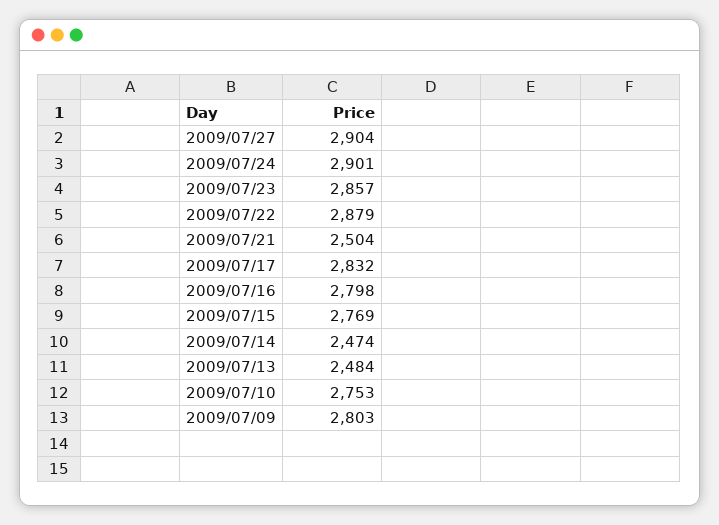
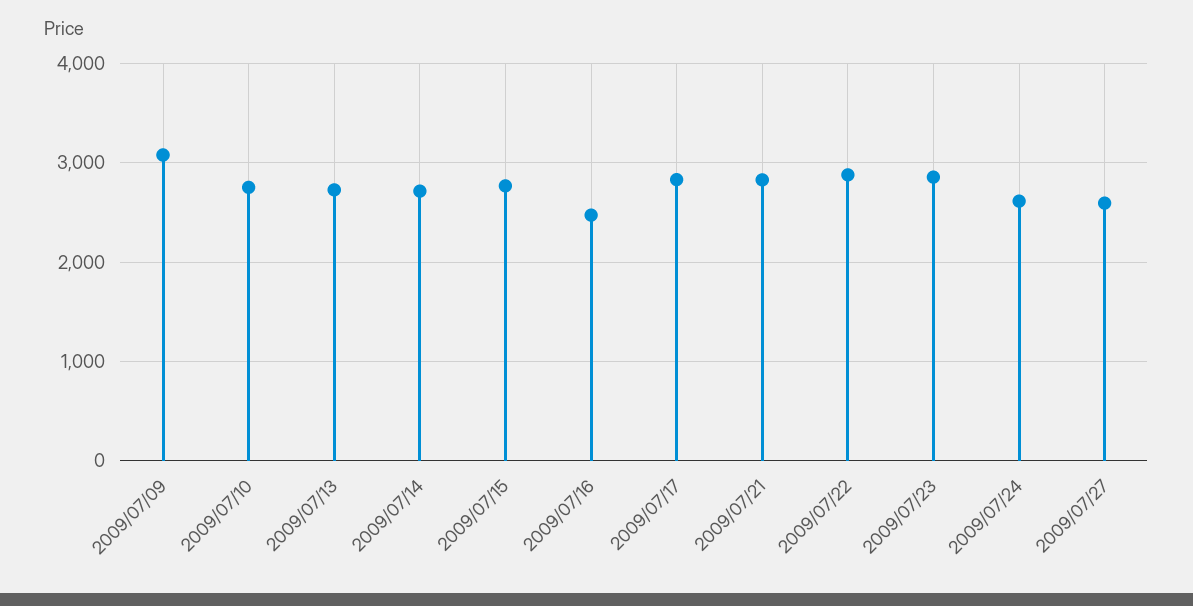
2009/07/27: 2904 -> 2600
2009/07/24: 2901 -> 2600
2009/07/21: 2504 -> 2800
2009/07/16: 2798 -> 2500
2009/07/14: 2474 -> 2700
2009/07/13: 2484 -> 2700
2009/07/09: 2803 -> 3100

